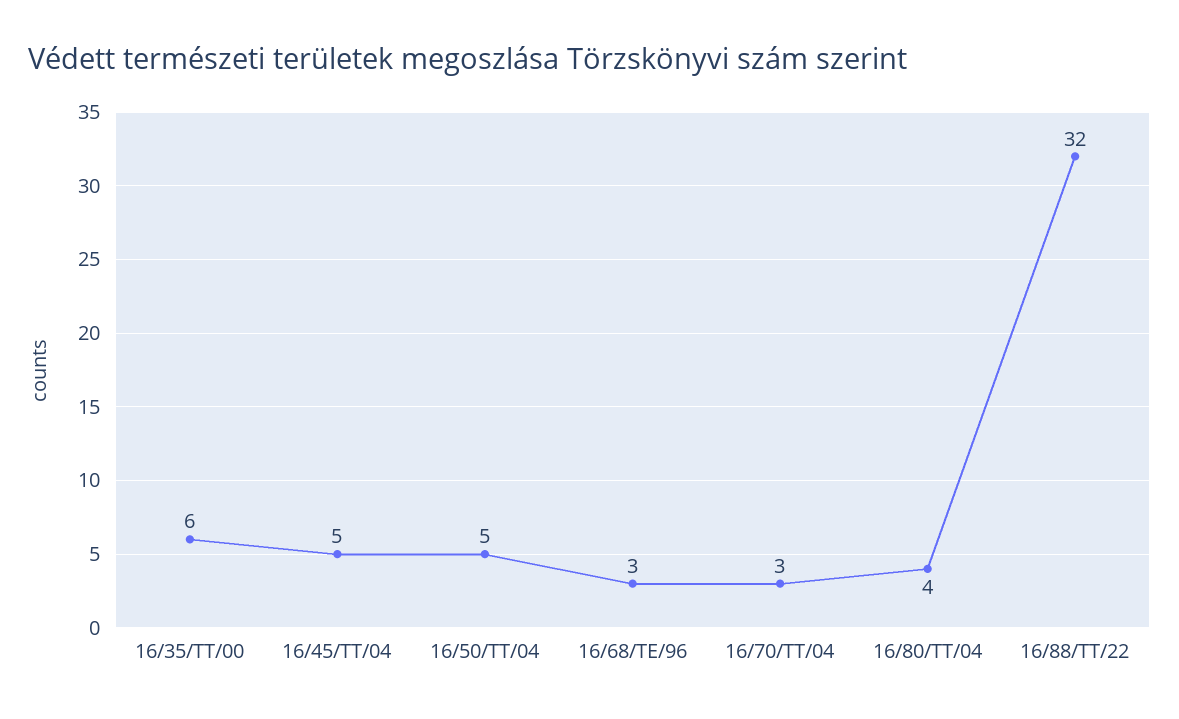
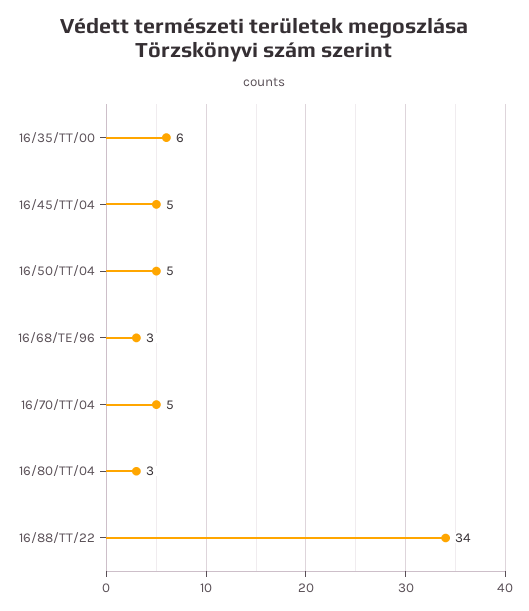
16/70/TT/04: 3 -> 5
16/80/TT/04: 4 -> 3
16/88/TT/22: 32 -> 34

